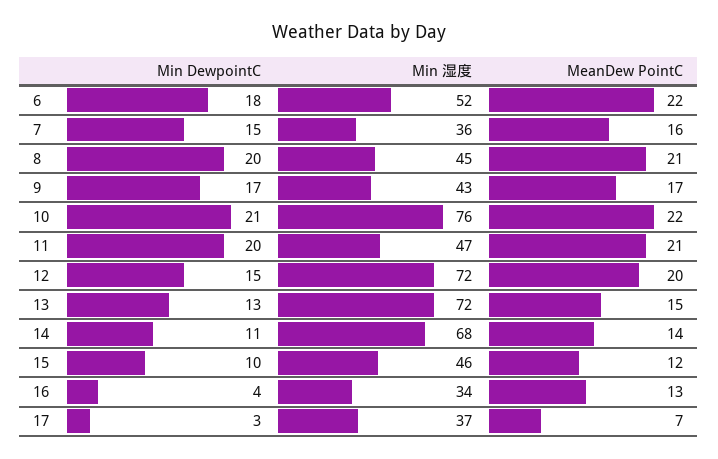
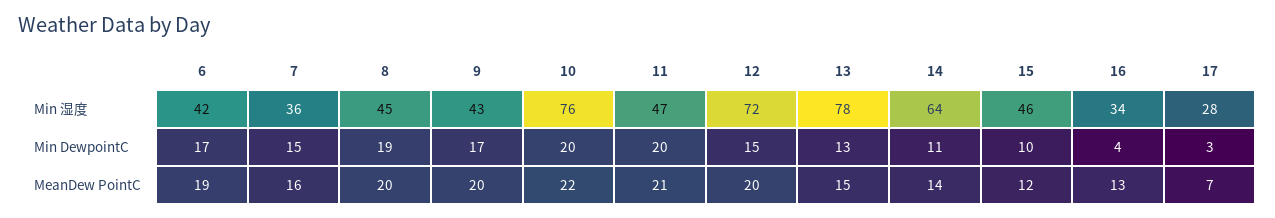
Min DewpointC, 6: 18 -> 17
Min 湿度, 6: 52 -> 42
MeanDew PointC, 6: 22 -> 19
Min DewpointC, 8: 20 -> 19
MeanDew PointC, 8: 21 -> 20
MeanDew PointC, 9: 17 -> 20
Min DewpointC, 10: 21 -> 20
Min 湿度, 13: 72 -> 78
Min 湿度, 14: 68 -> 64
Min 湿度, 17: 37 -> 28

